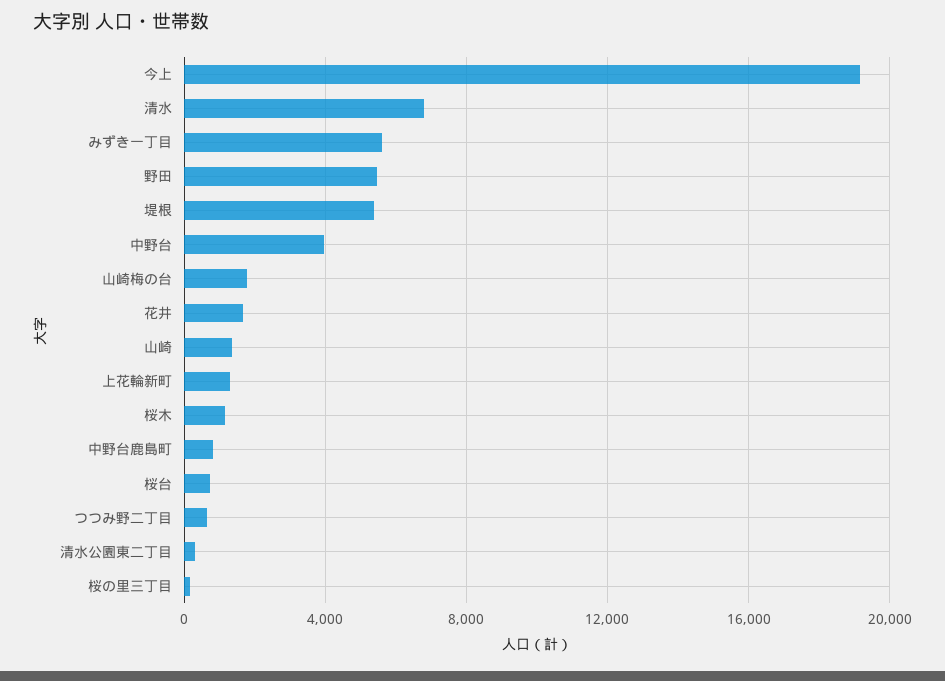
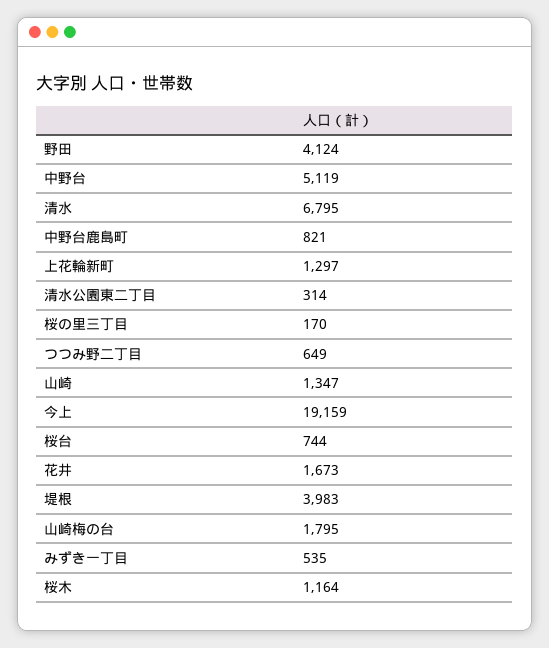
みずき一丁目: 5500 -> 535
野田: 5500 -> 4124
堤根: 5500 -> 3983
中野台: 4000 -> 5119

